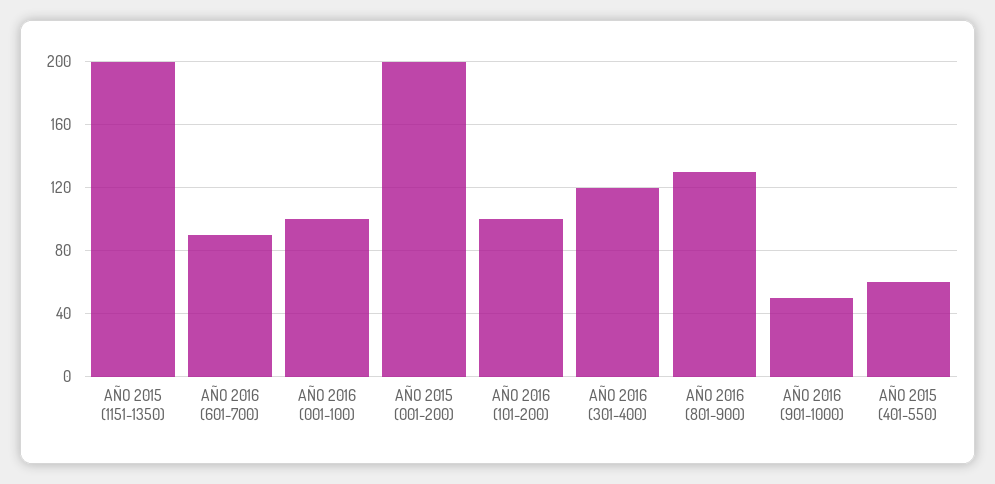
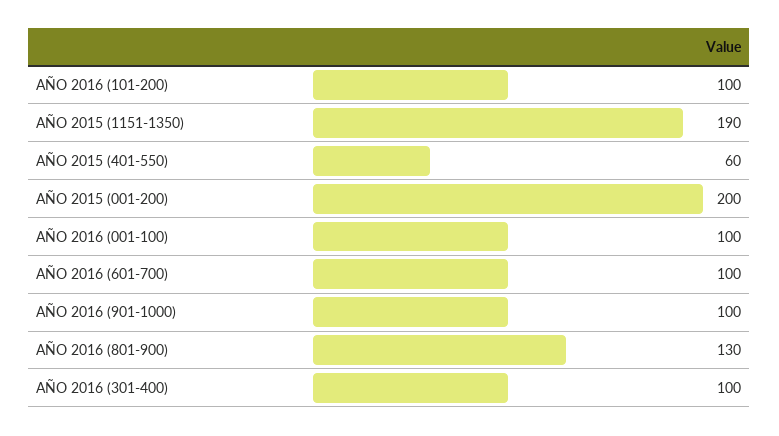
AÑO 2015 (1151-1350): 200 -> 190
AÑO 2016 (601-700): 90 -> 100
AÑO 2016 (301-400): 120 -> 100
AÑO 2016 (901-1000): 50 -> 100

